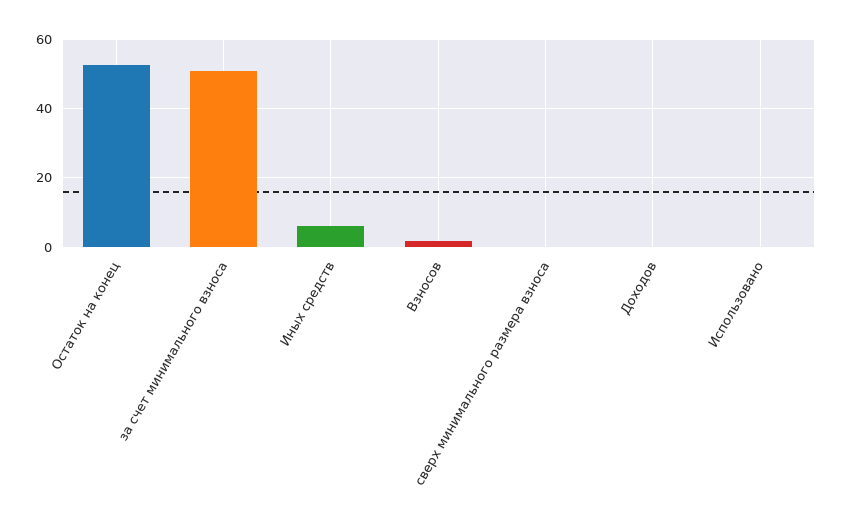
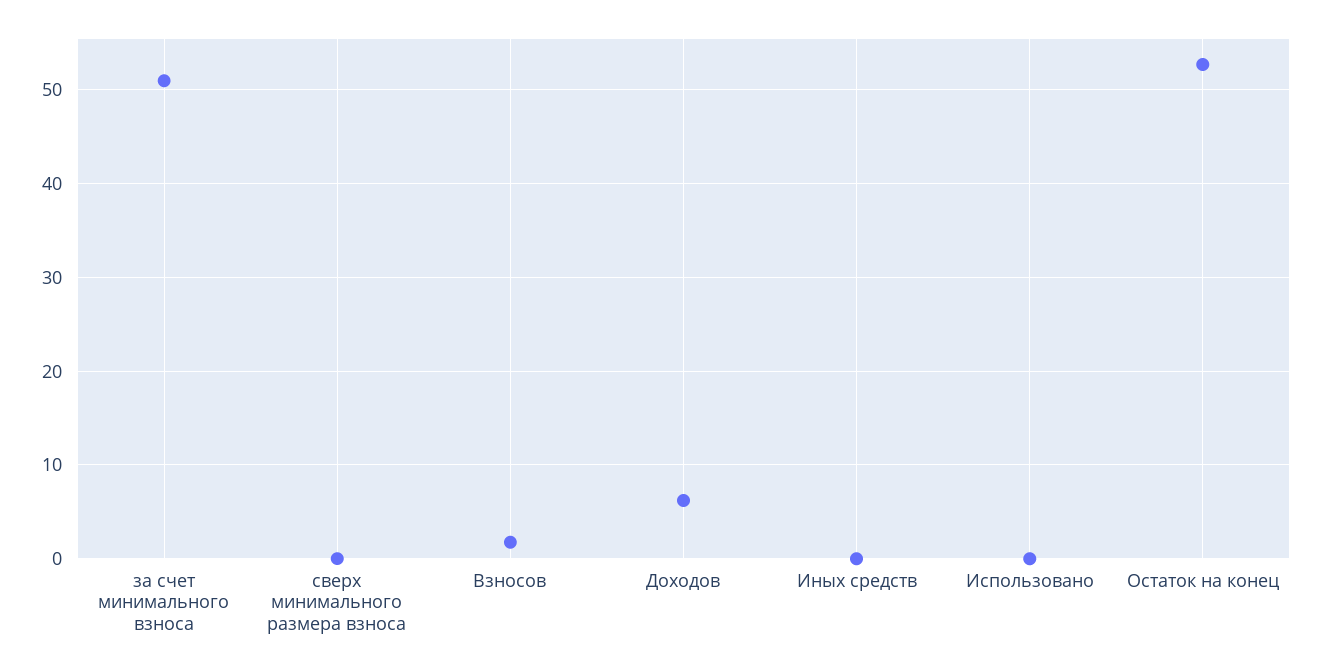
Иных средств: 6 -> 0
Доходов: 0 -> 6

